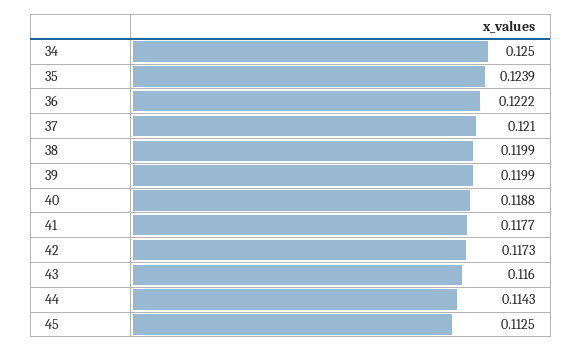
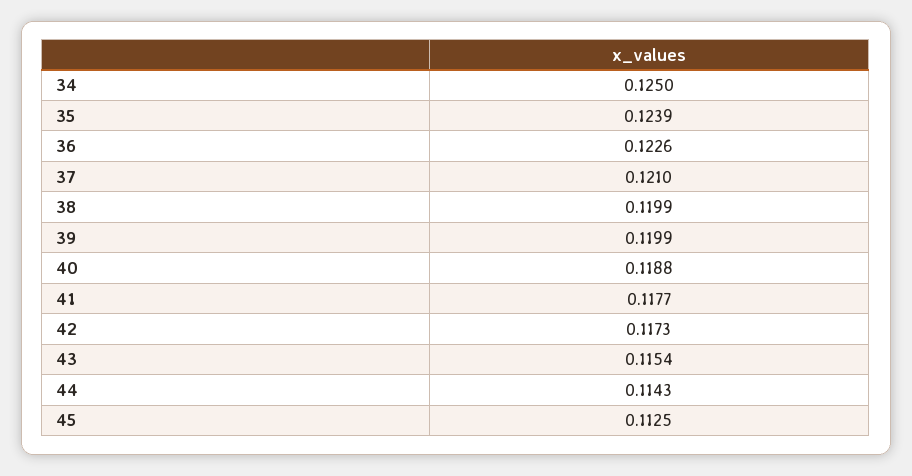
36: 0.1222 -> 0.1226
43: 0.116 -> 0.1154

